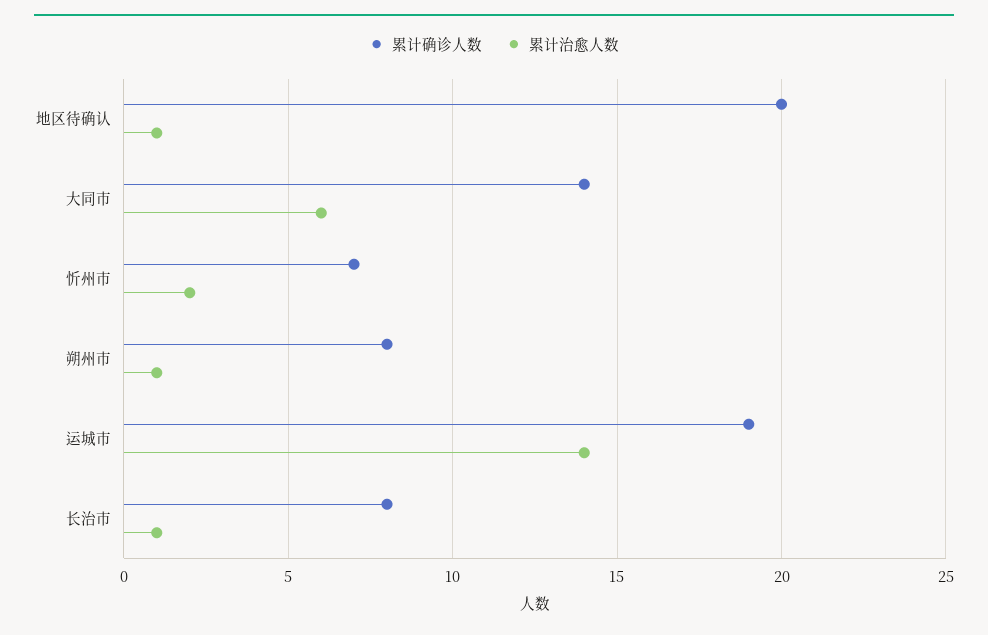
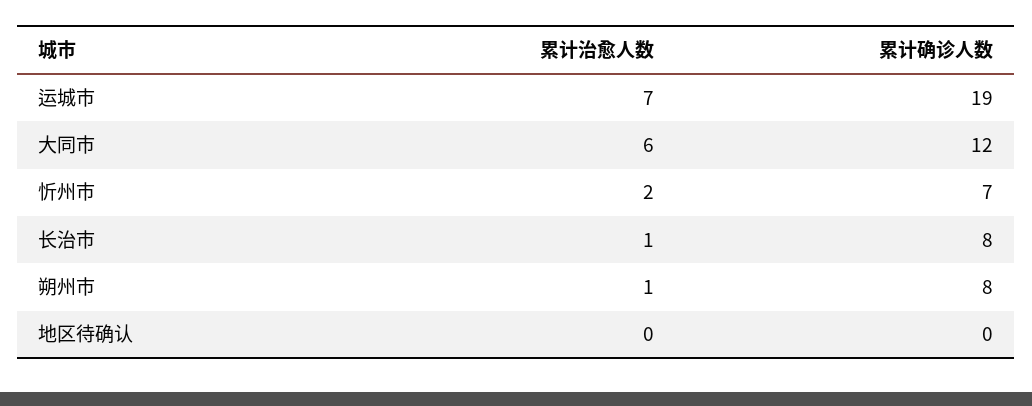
累计确诊人数, 地区待确认: 20 -> 0
累计治愈人数, 地区待确认: 1 -> 0
累计确诊人数, 大同市: 14 -> 12
累计治愈人数, 运城市: 14 -> 7

